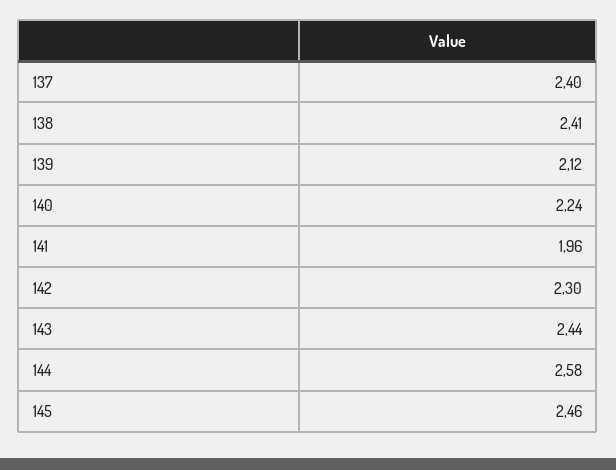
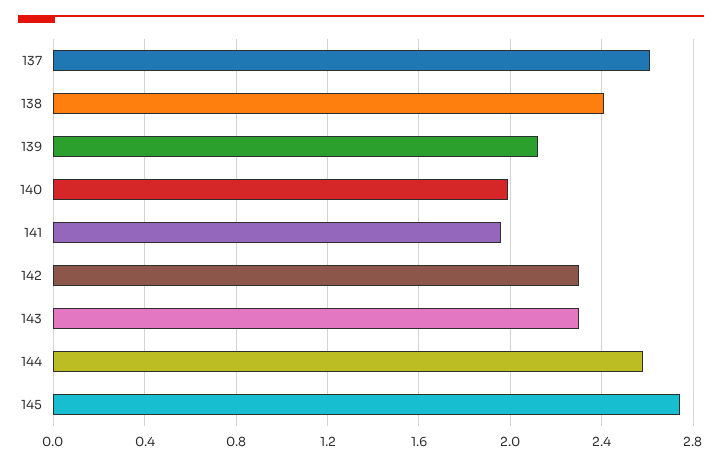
137: 2.4 -> 2.6
140: 2.24 -> 2
143: 2.44 -> 2.3
145: 2.46 -> 2.75

